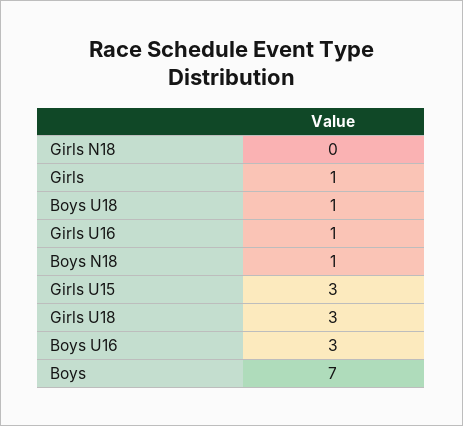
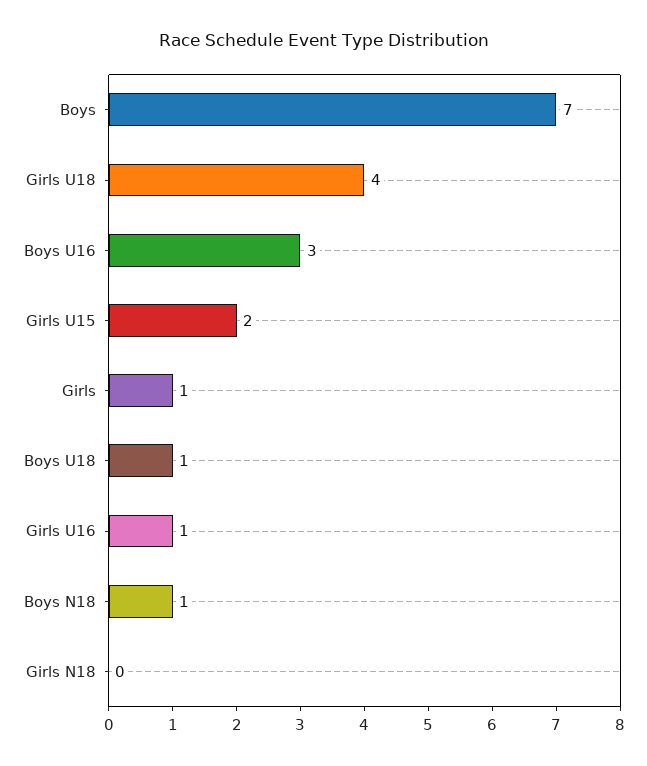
Girls U15: 3 -> 2
Girls U18: 3 -> 4

